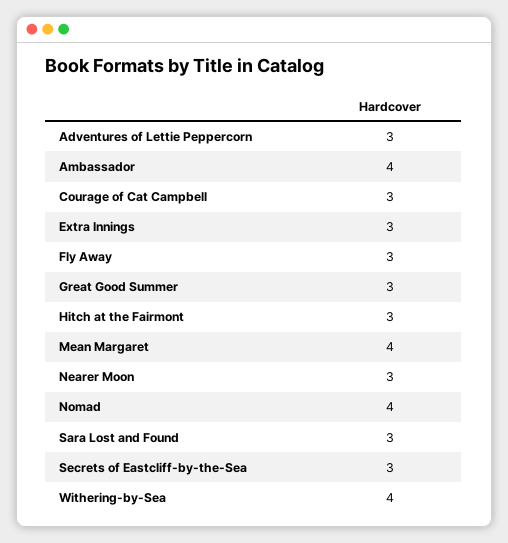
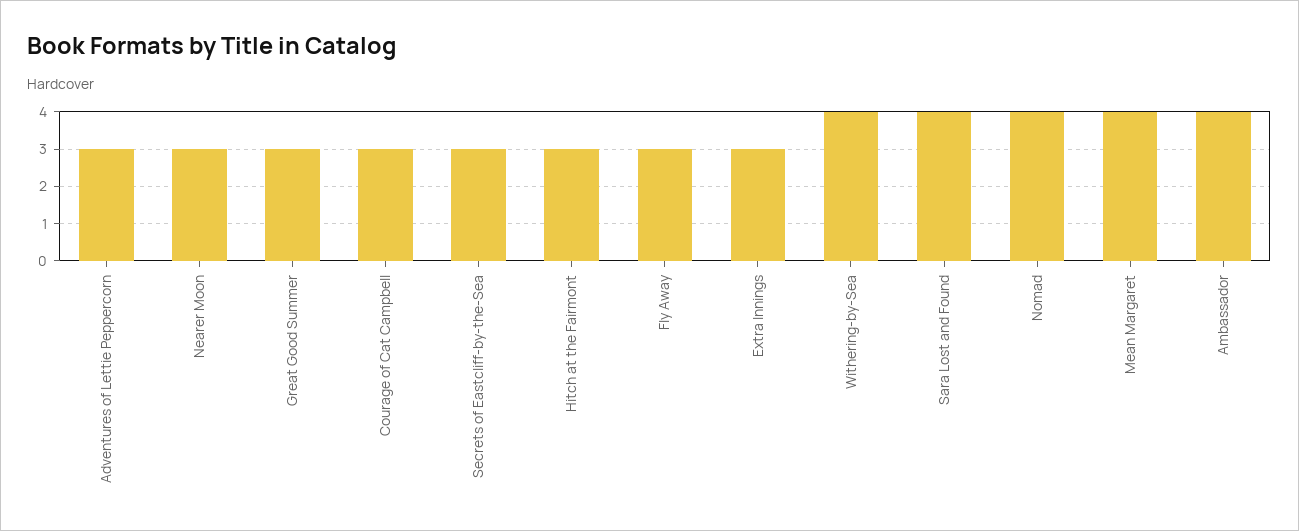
Sara Lost and Found: 3 -> 4

